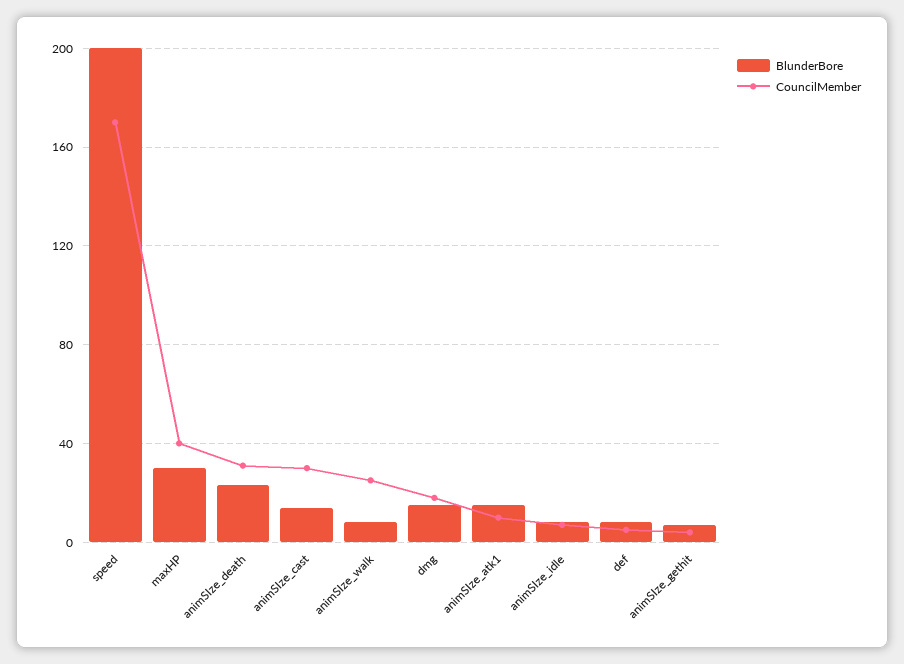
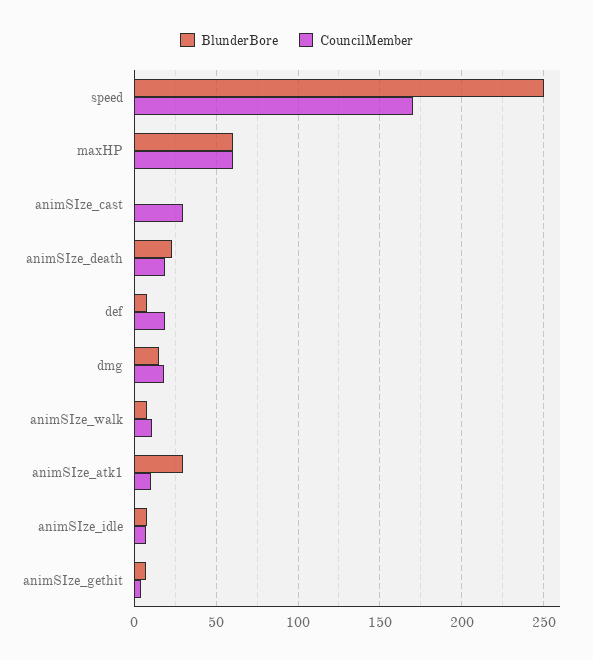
BlunderBore, speed: 200 -> 250
BlunderBore, maxHP: 30 -> 60
CouncilMember, maxHP: 40 -> 60
CouncilMember, animSIze_death: 30 -> 20
BlunderBore, animSIze_cast: 15 -> 0
CouncilMember, animSIze_walk: 25 -> 10
BlunderBore, animSIze_atk1: 15 -> 30
CouncilMember, def: 5 -> 20

